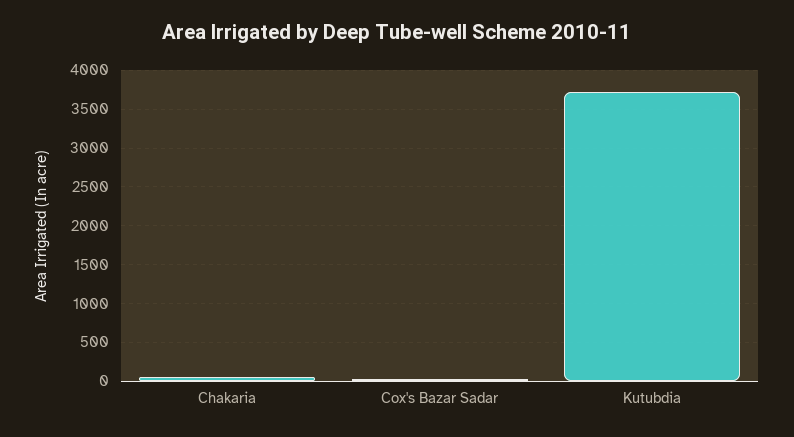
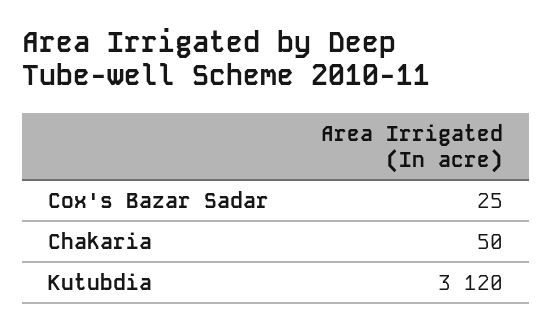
Kutubdia: 3700 -> 3120

